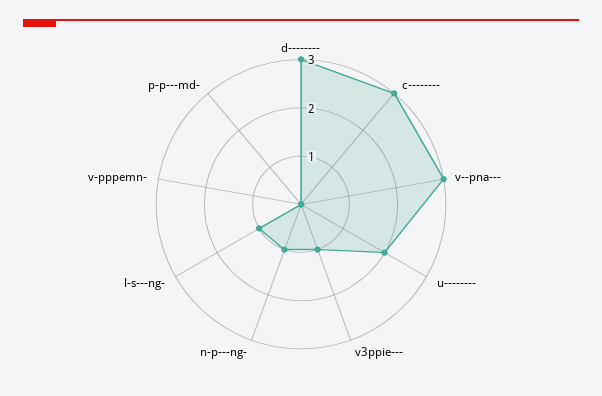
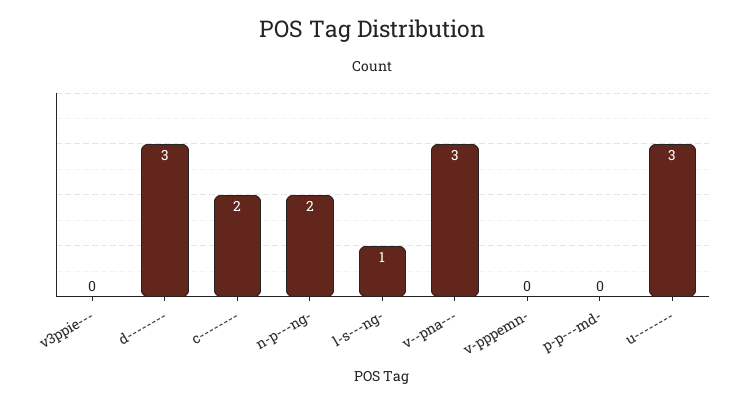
c--------: 3 -> 2
u--------: 2 -> 3
v3ppie---: 1 -> 0
n-p---ng-: 1 -> 2

